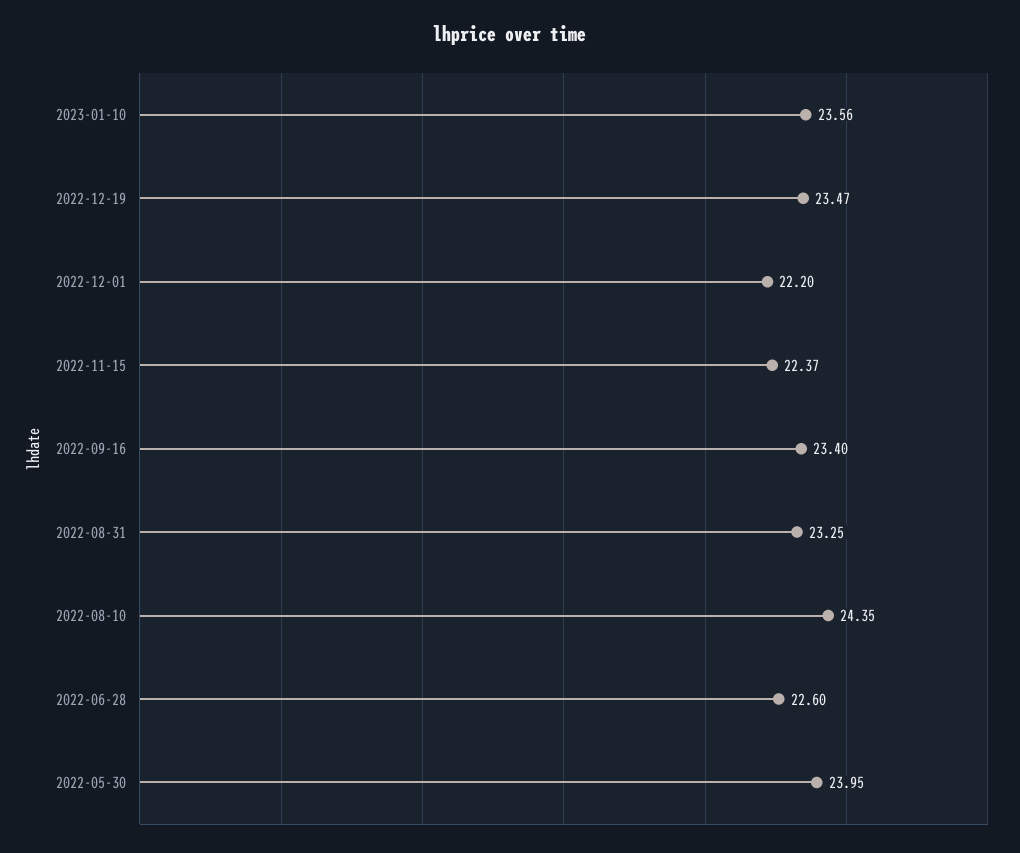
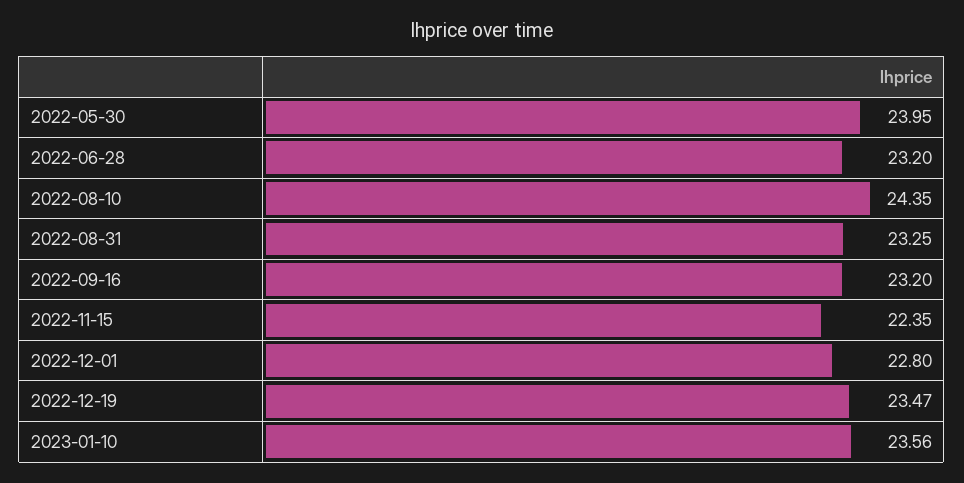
2022-12-01: 22.2 -> 22.8
2022-11-15: 22.37 -> 22.35
2022-09-16: 23.4 -> 23.2
2022-06-28: 22.6 -> 23.2

